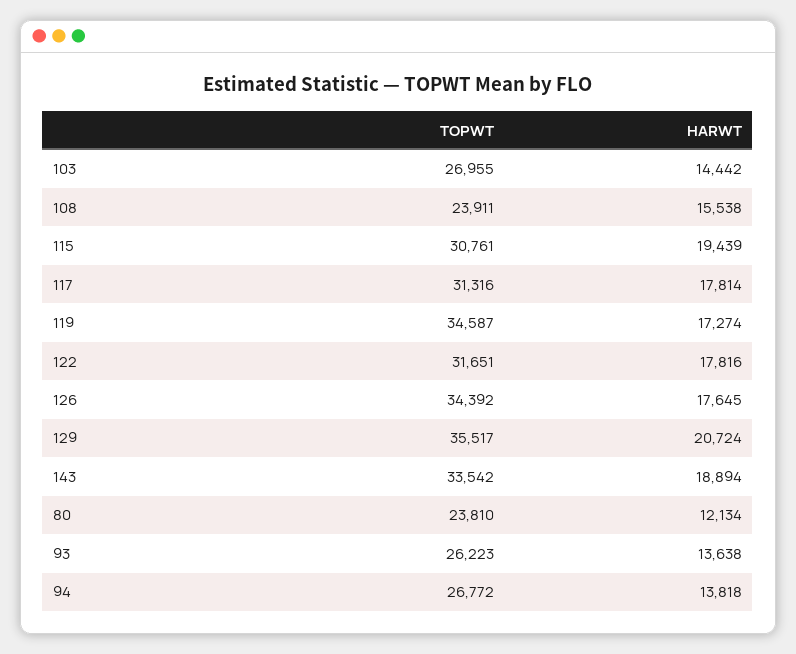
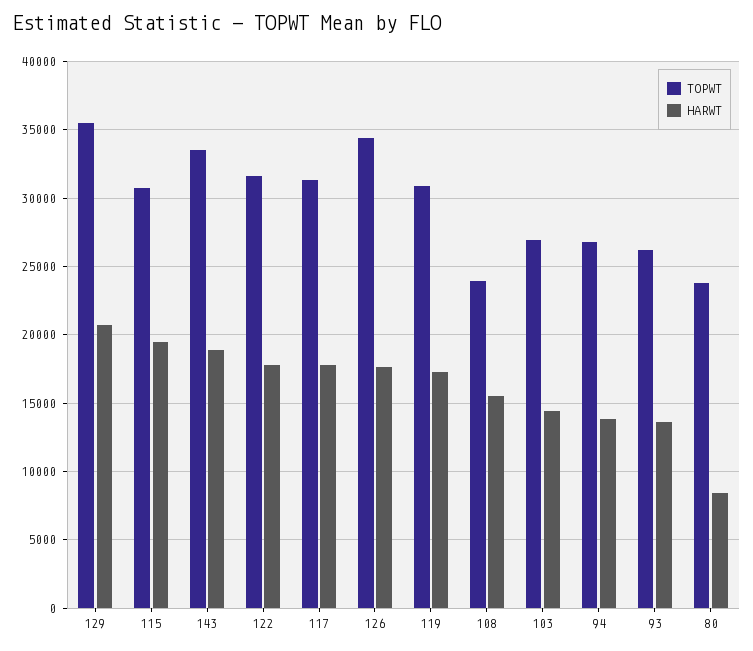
TOPWT, 119: 34587 -> 31000
HARWT, 80: 12134 -> 8500

